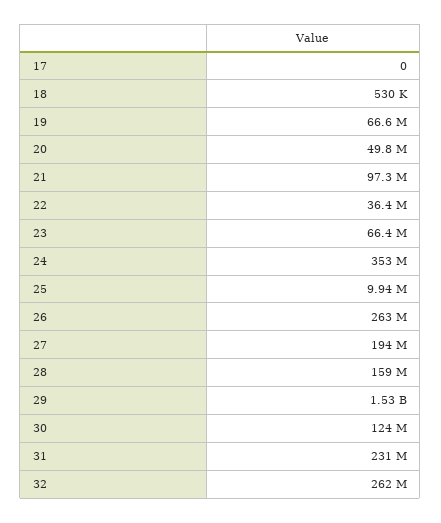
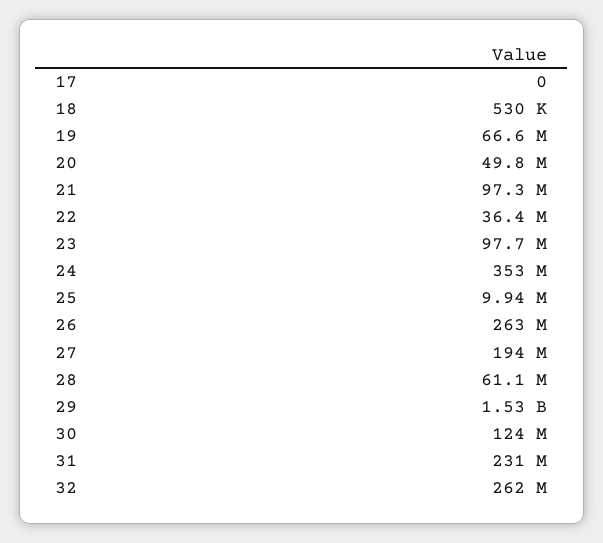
23: 66400000 -> 97700000
28: 159000000 -> 61100000

